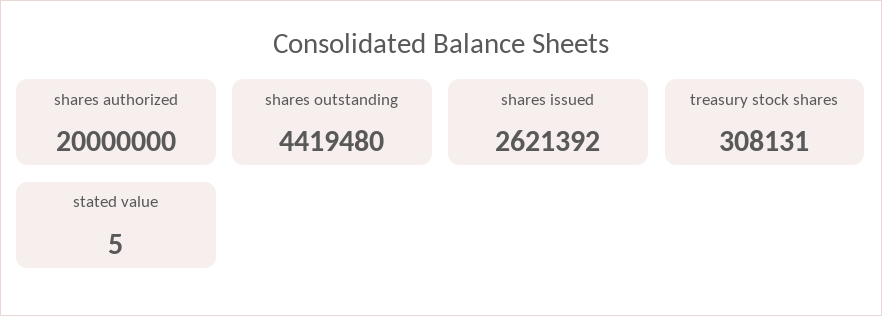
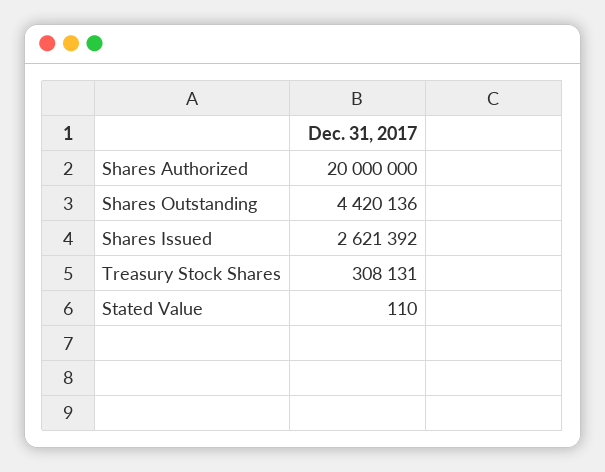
shares outstanding: 4419480 -> 4420136
stated value: 5 -> 110

